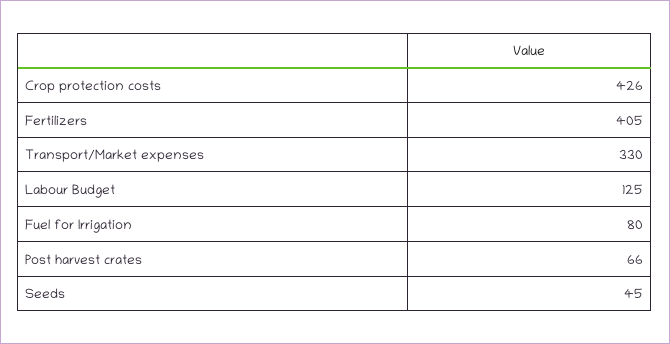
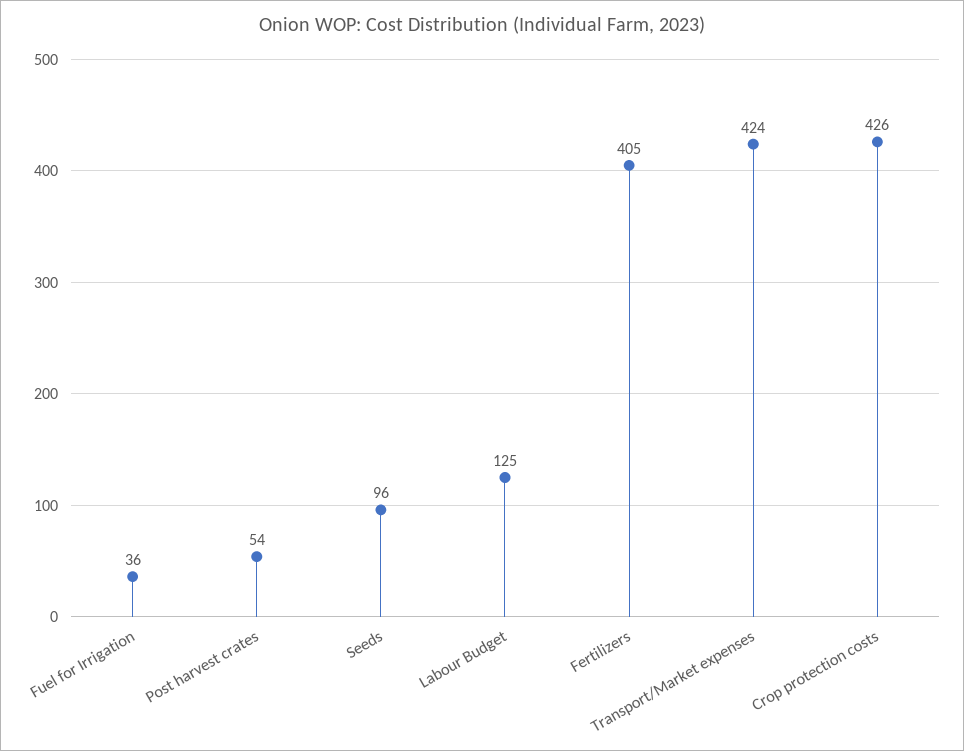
Transport/Market expenses: 330 -> 424
Fuel for Irrigation: 80 -> 36
Post harvest crates: 66 -> 54
Seeds: 45 -> 96

